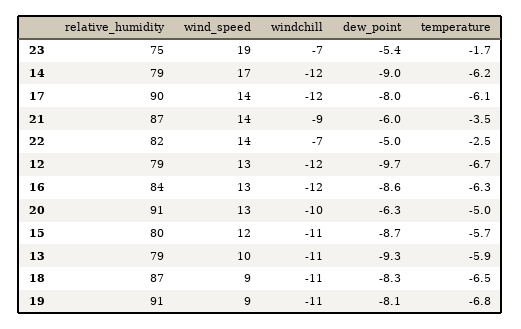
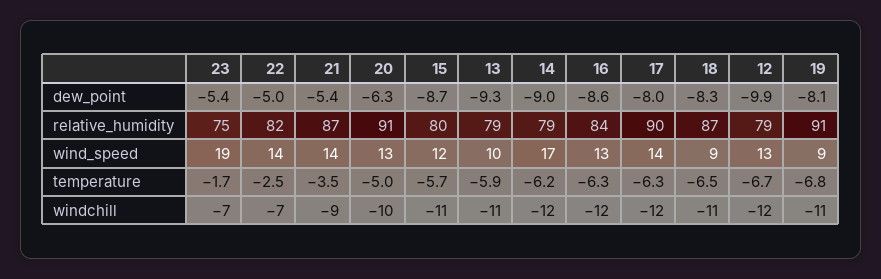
temperature, 17: -6.1 -> -6.3
dew_point, 21: -6 -> -5.4
dew_point, 12: -9.7 -> -9.9

